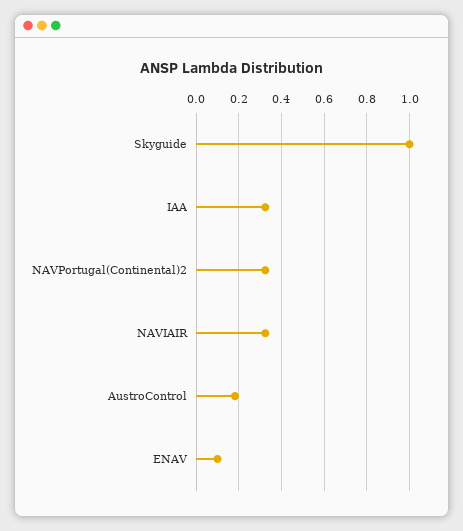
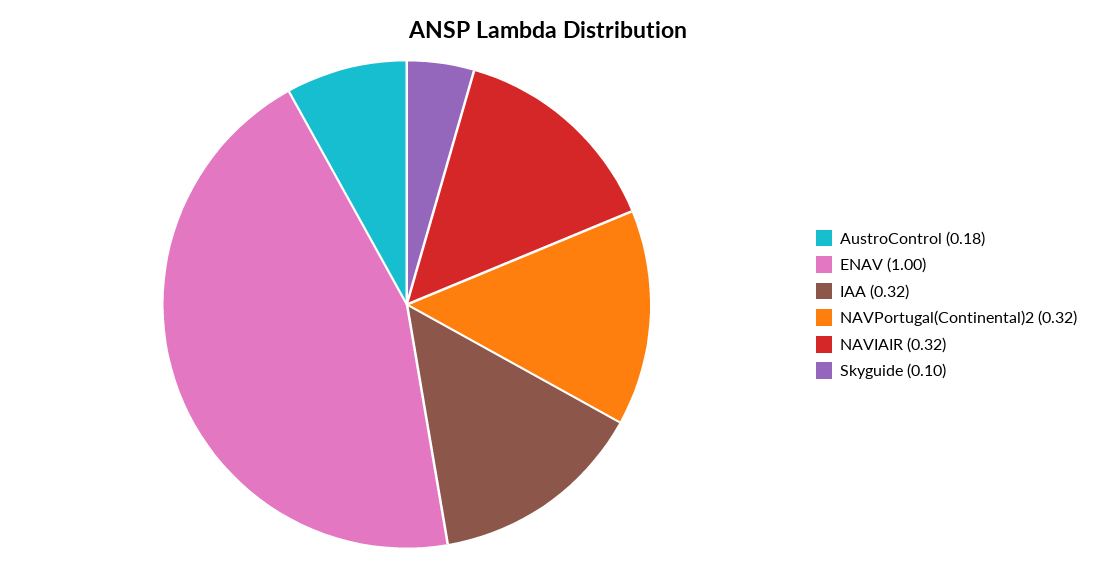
Skyguide: 1 -> 0.1
ENAV: 0.1 -> 1

